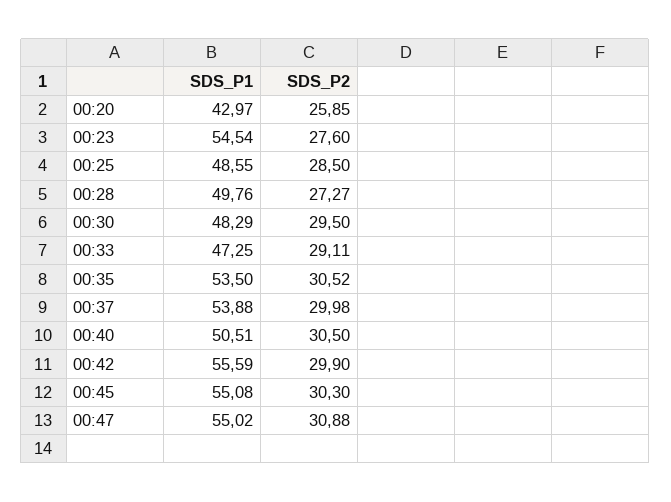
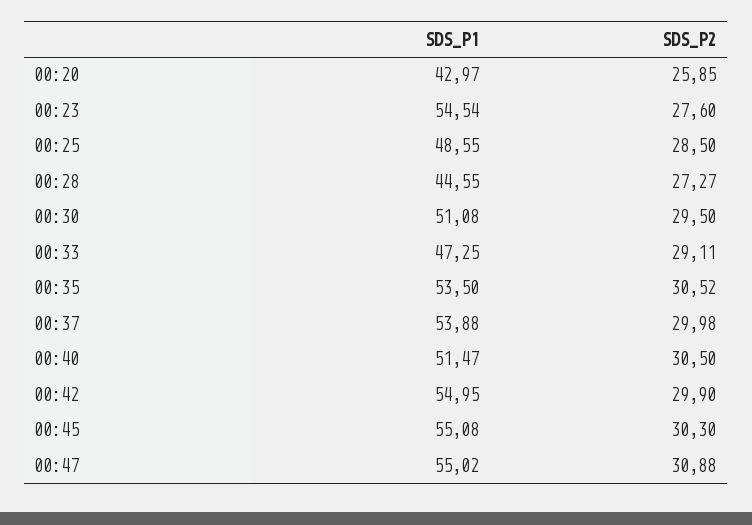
SDS_P1, 00:28: 49.76 -> 44.55
SDS_P1, 00:30: 48.29 -> 51.08
SDS_P1, 00:40: 50.51 -> 51.47
SDS_P1, 00:42: 55.59 -> 54.95

